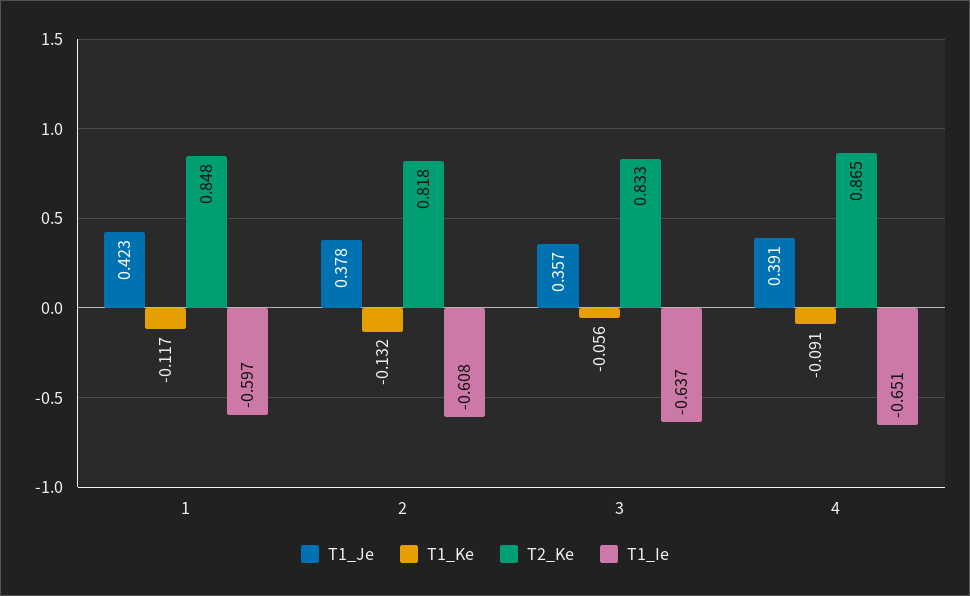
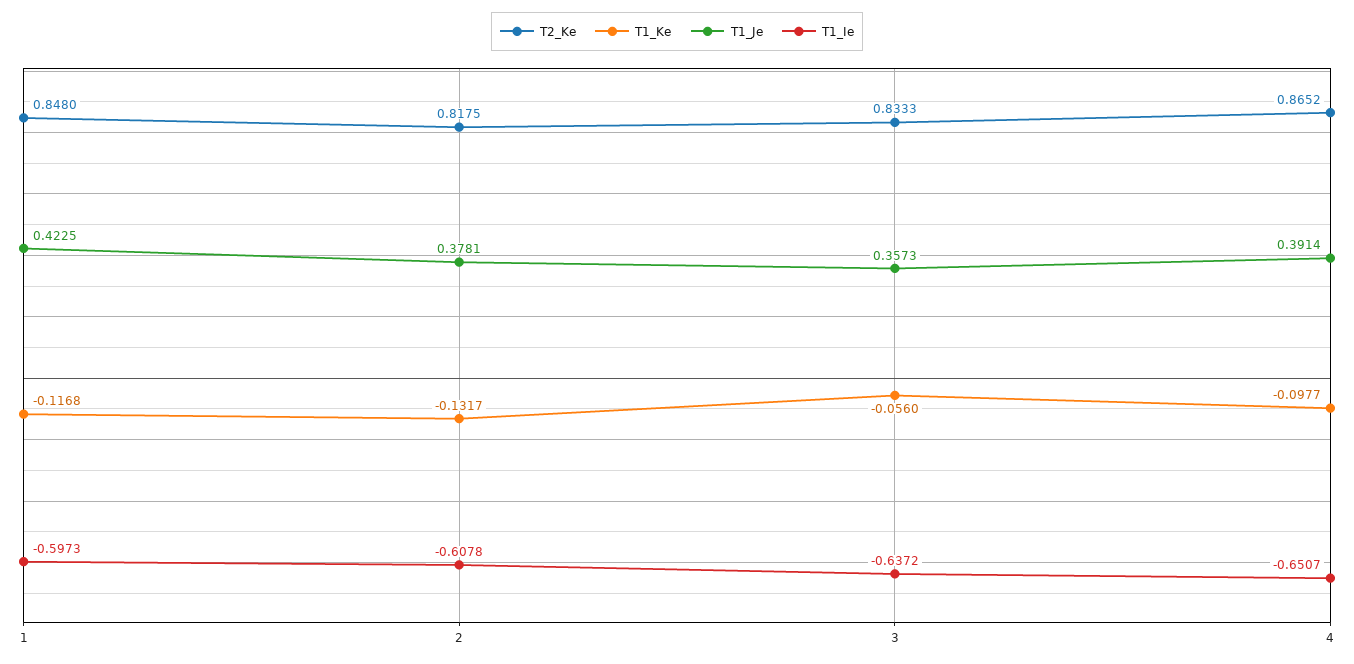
T1_Ke, 4: -0.091 -> -0.0977

